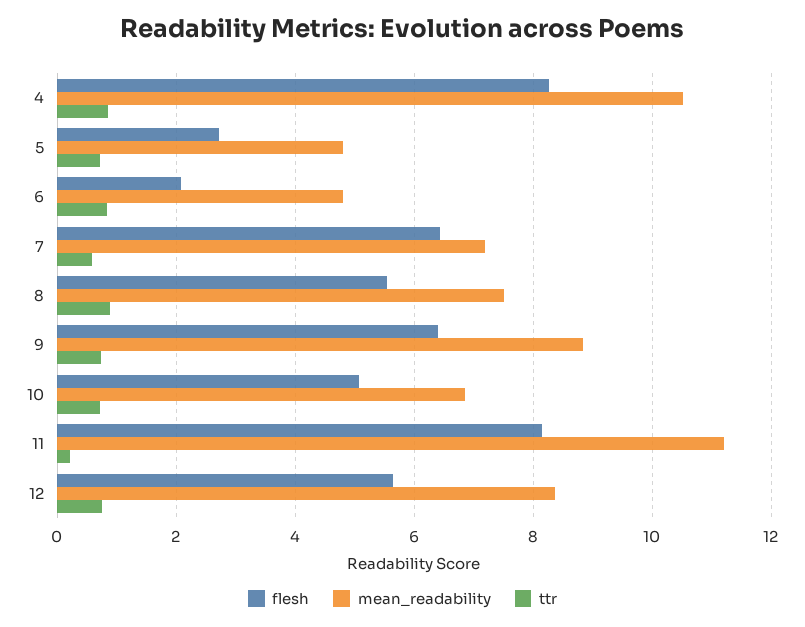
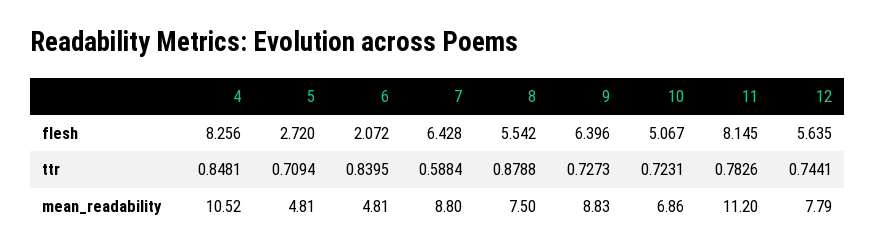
mean_readability, 7: 7.2 -> 8.8
ttr, 11: 0.2 -> 0.7826
mean_readability, 12: 8.4 -> 7.79

